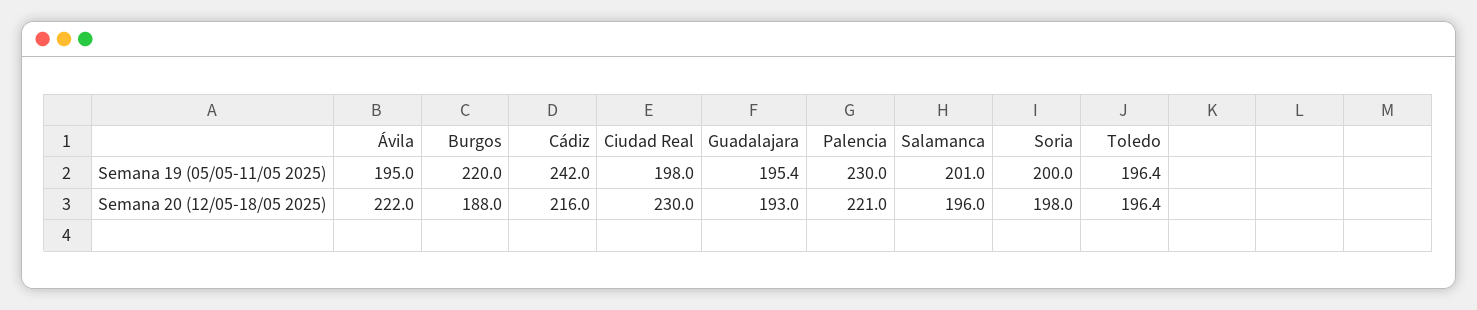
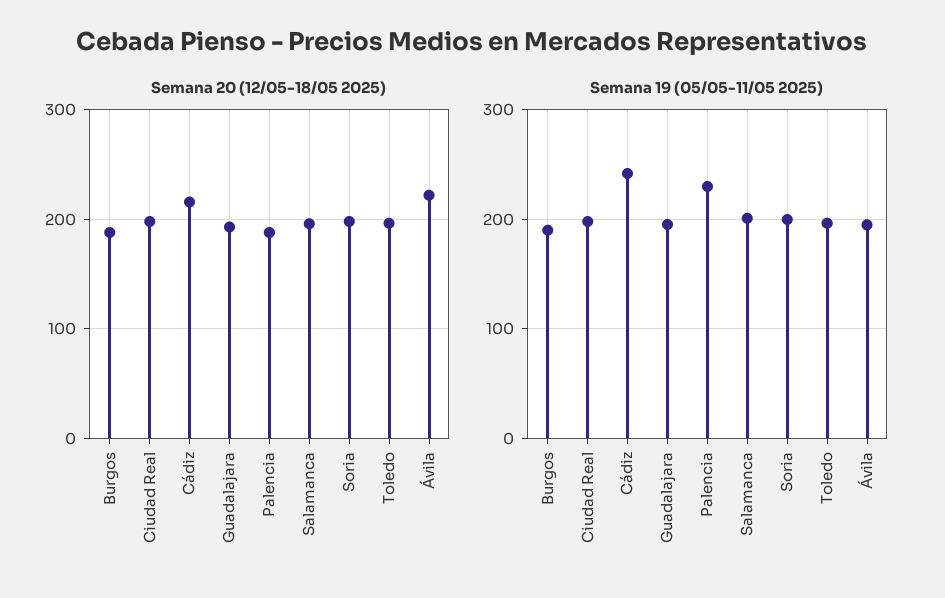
Semana 19 (05/05-11/05 2025), Burgos: 220 -> 190
Semana 20 (12/05-18/05 2025), Ciudad Real: 230 -> 200
Semana 20 (12/05-18/05 2025), Palencia: 221 -> 190

